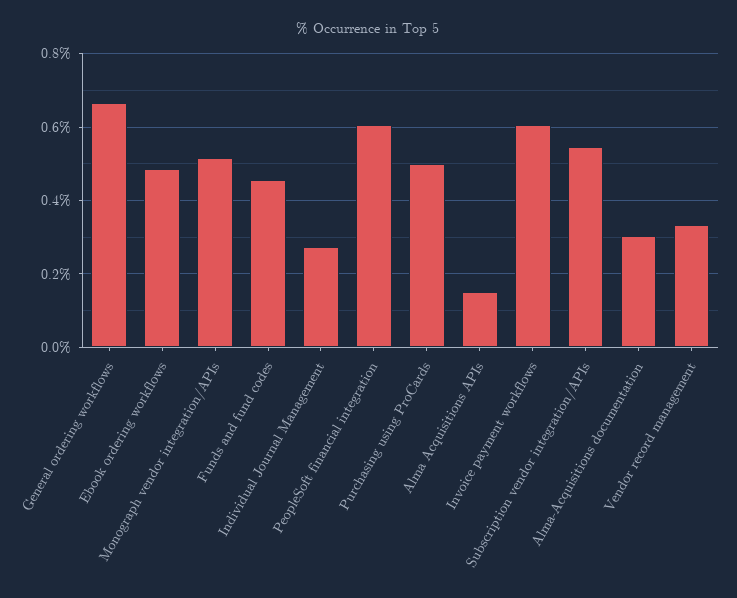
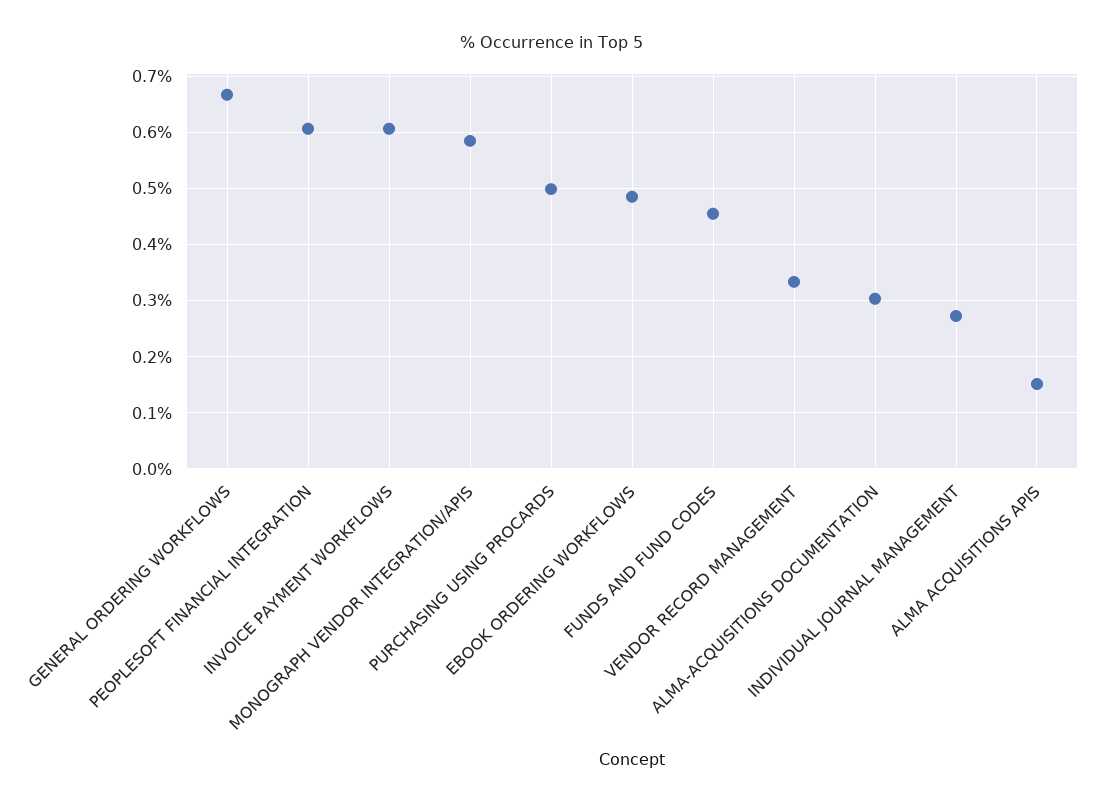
Monograph vendor integration/APIs: 0.52 -> 0.58
Subscription vendor integration/APIs: 0.54 -> none

